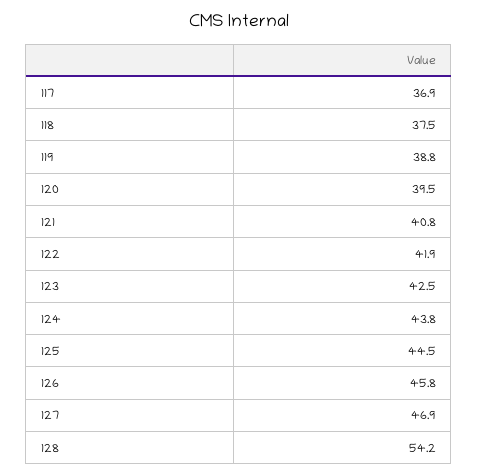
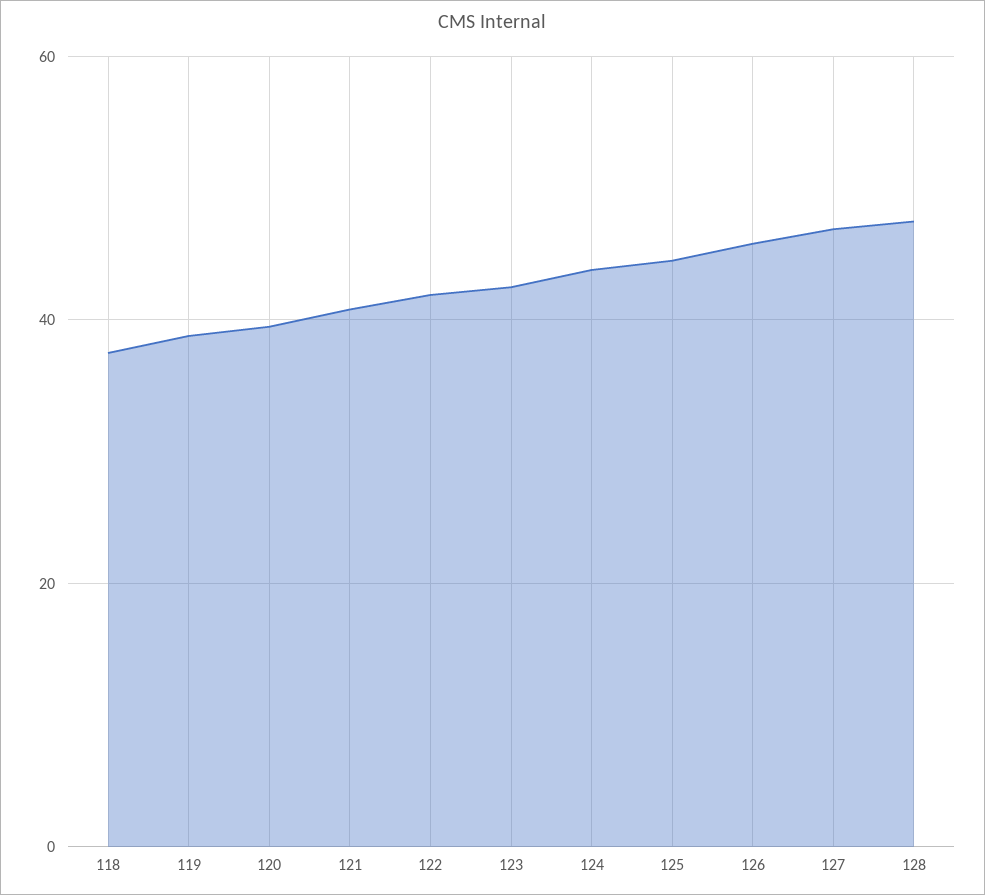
117: 36.9 -> none
128: 54.2 -> 48

